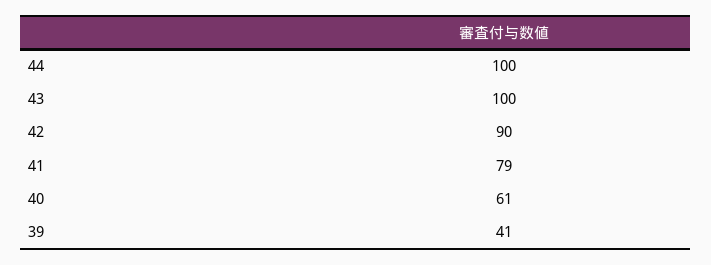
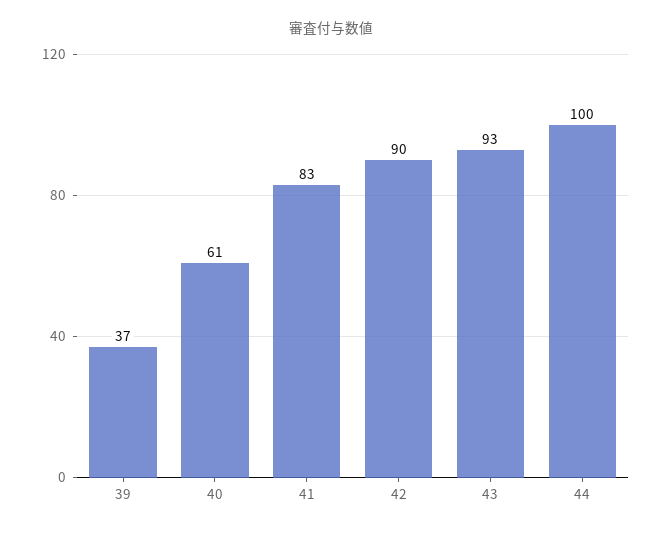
43: 100 -> 93
41: 79 -> 83
39: 41 -> 37

